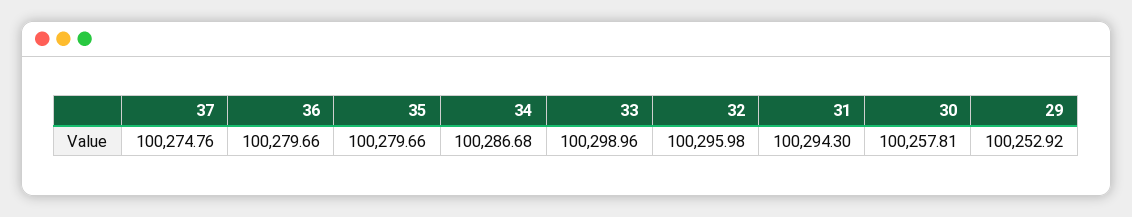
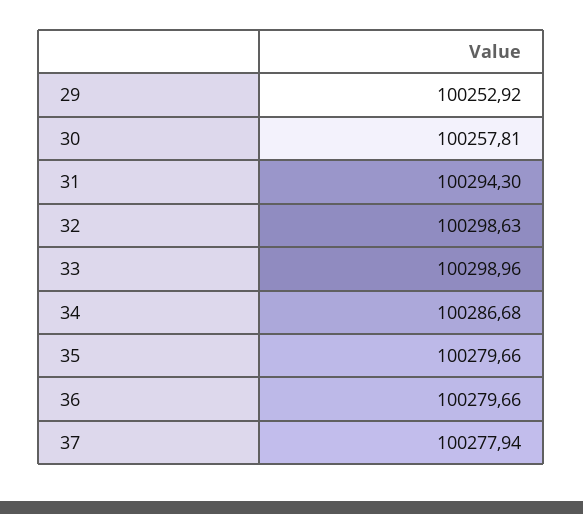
37: 100274.76 -> 100277.94
32: 100295.98 -> 100298.63

